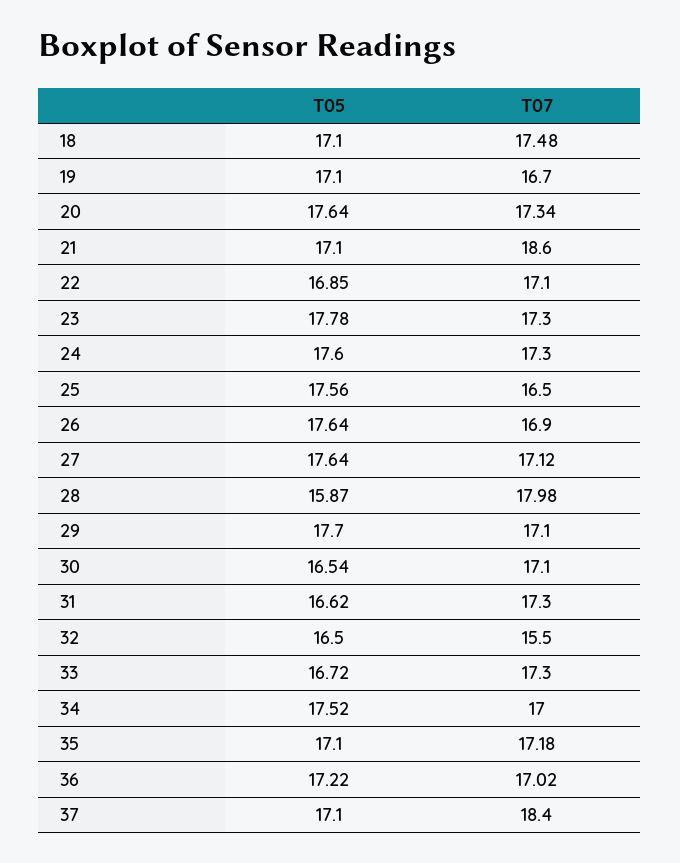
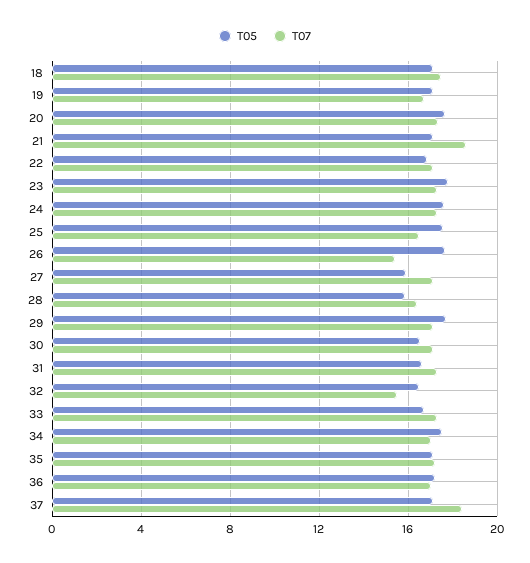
T07, 26: 16.9 -> 15.5
T05, 27: 17.64 -> 16
T07, 28: 17.98 -> 16.5

